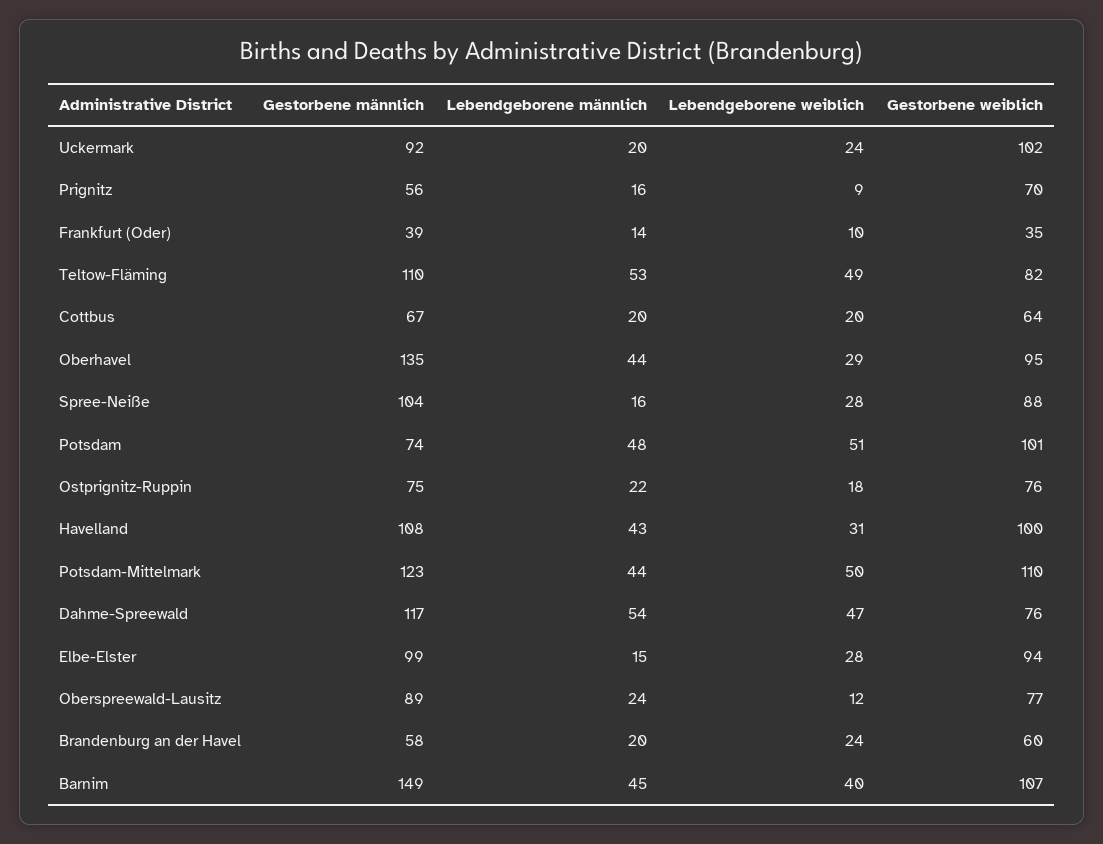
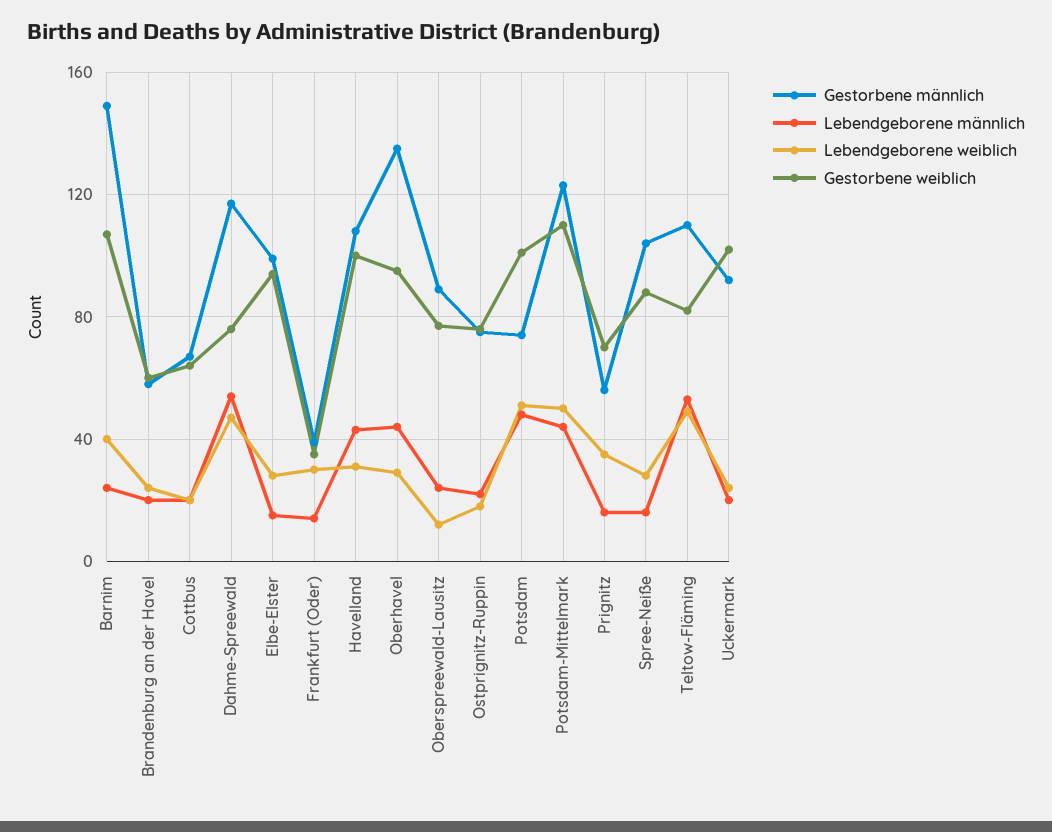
Lebendgeborene weiblich, Prignitz: 9 -> 35
Lebendgeborene weiblich, Frankfurt (Oder): 10 -> 30
Lebendgeborene männlich, Barnim: 45 -> 25

